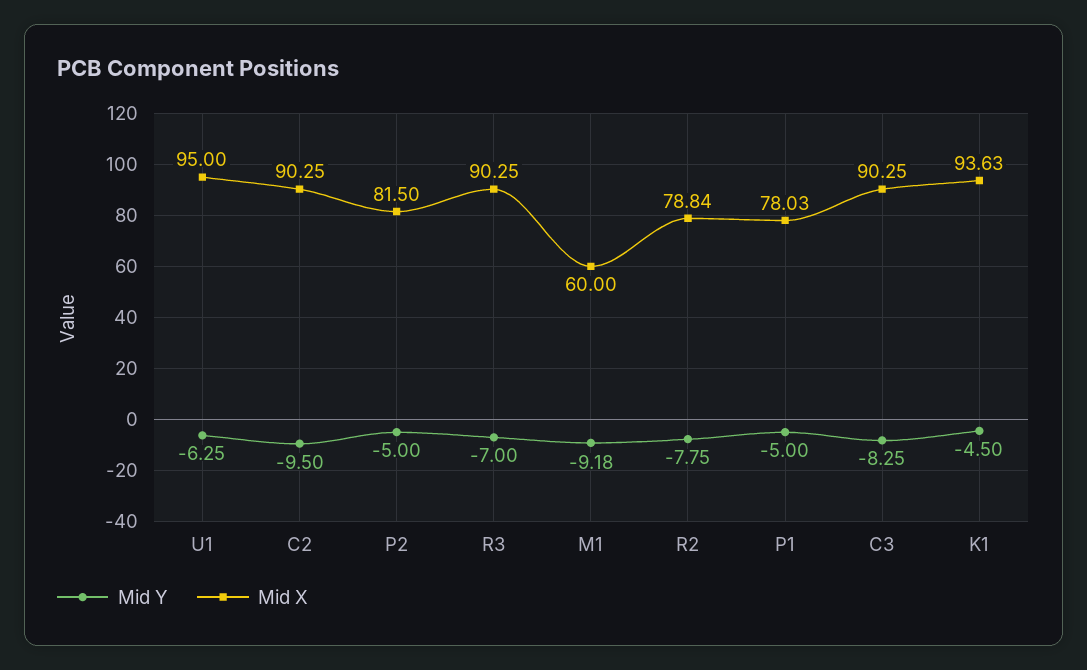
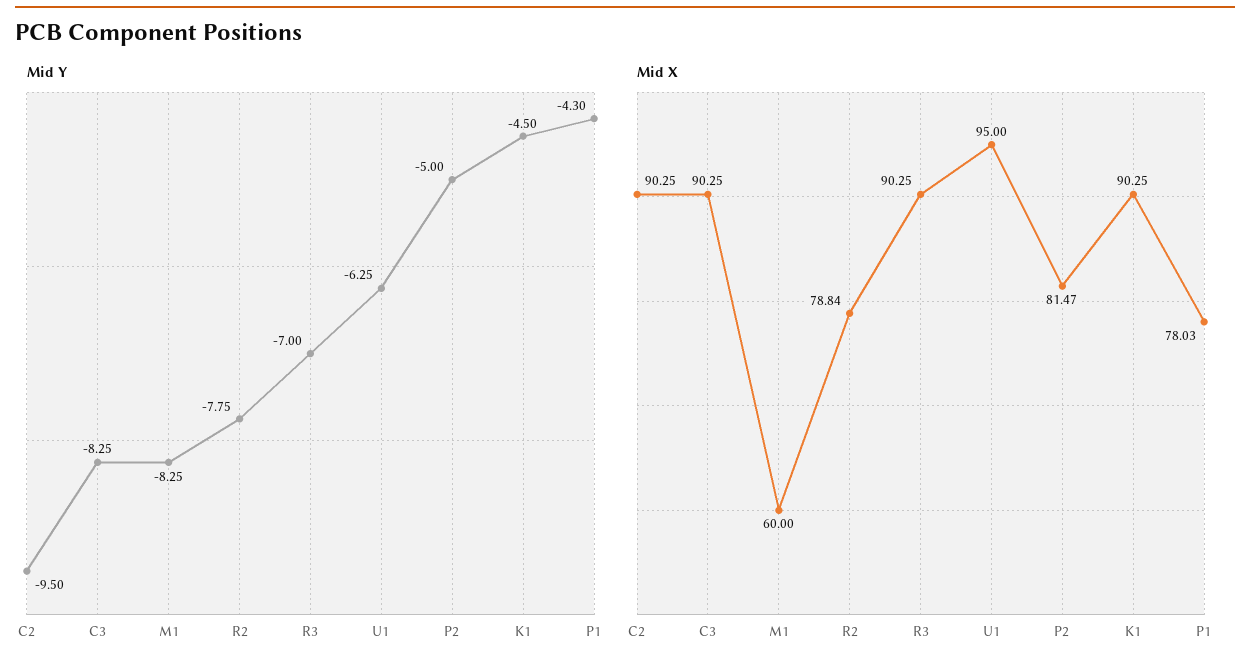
Mid X, P2: 81.5 -> 81.47
Mid Y, M1: -9.18 -> -8.25
Mid Y, P1: -5 -> -4.3
Mid X, K1: 93.63 -> 90.25

